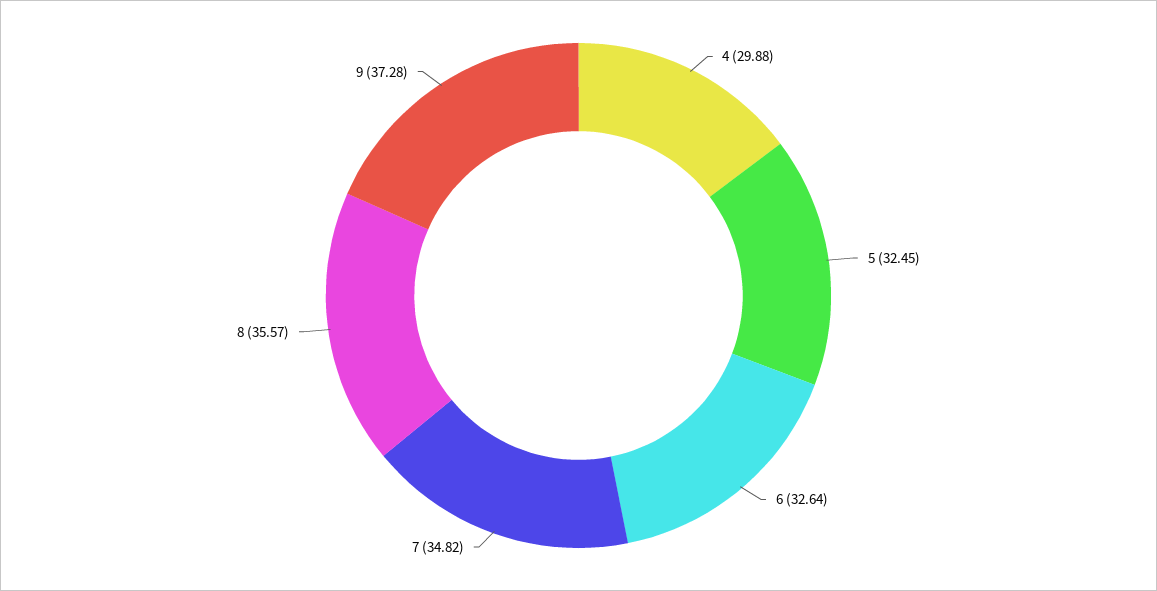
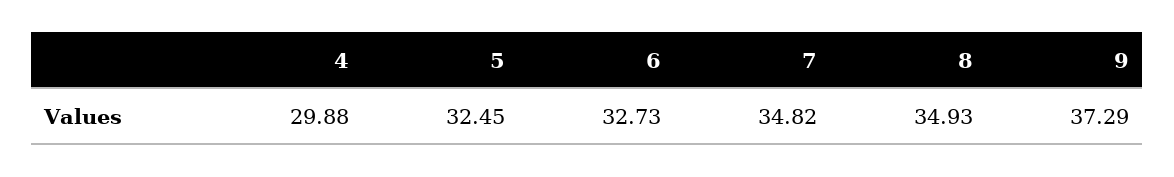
6: 32.64 -> 32.73
8: 35.57 -> 34.93
9: 37.28 -> 37.29

